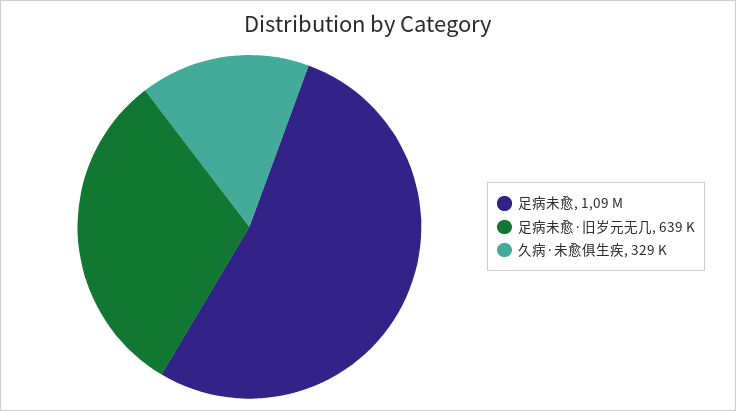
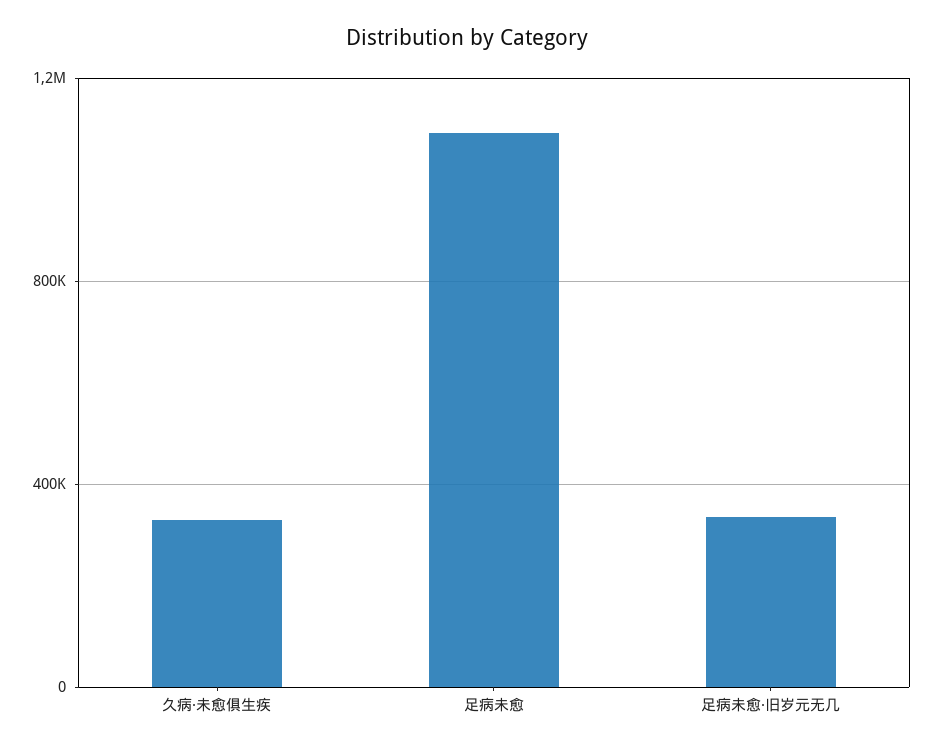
足病未愈·旧岁元无几: 639000 -> 350000

